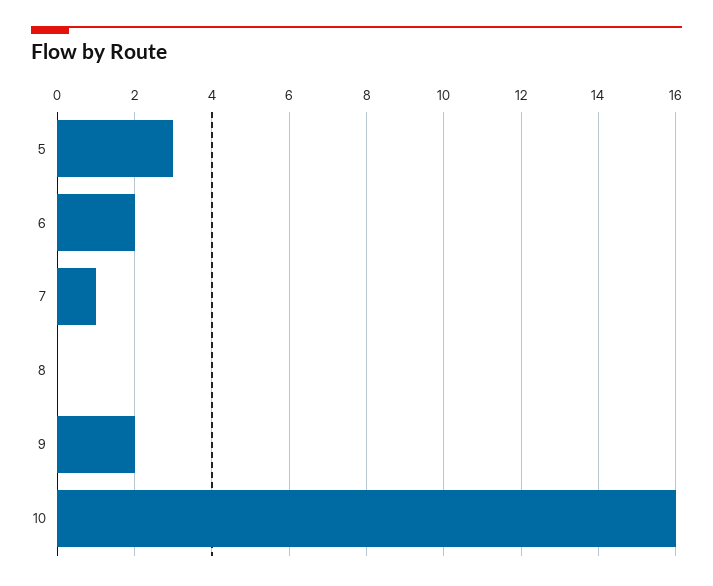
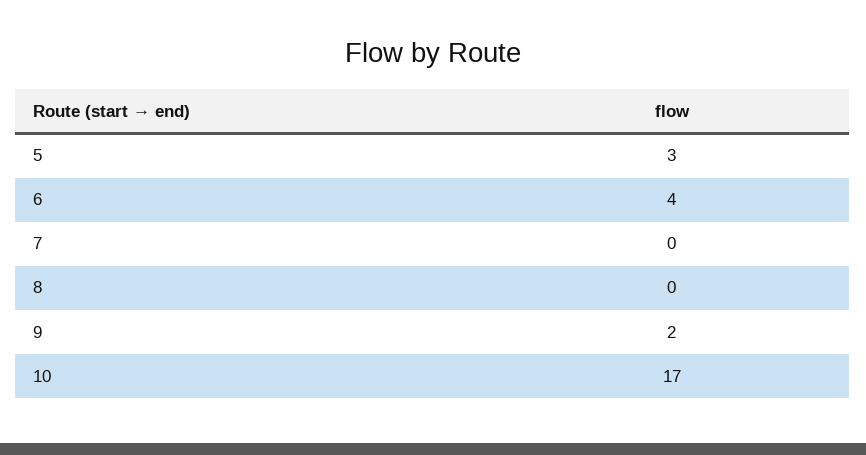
6: 2 -> 4
7: 1 -> 0
10: 16 -> 17

